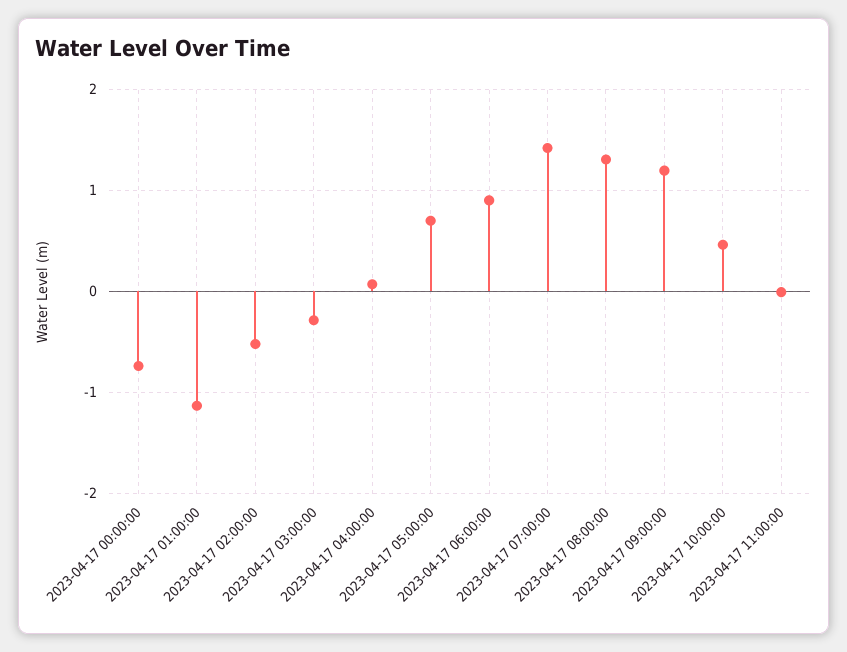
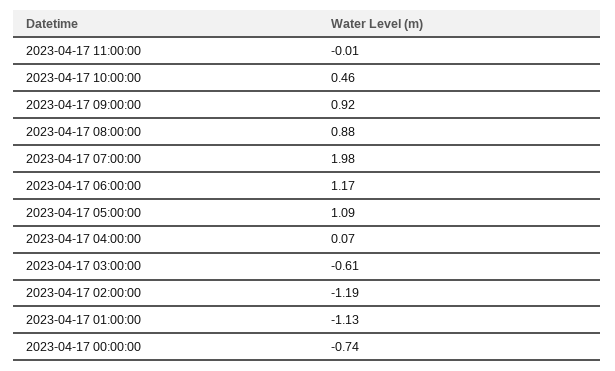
2023-04-17 02:00:00: -0.5 -> -1.19
2023-04-17 03:00:00: -0.3 -> -0.61
2023-04-17 05:00:00: 0.7 -> 1.09
2023-04-17 06:00:00: 0.9 -> 1.17
2023-04-17 07:00:00: 1.4 -> 1.98
2023-04-17 08:00:00: 1.3 -> 0.88
2023-04-17 09:00:00: 1.2 -> 0.92

